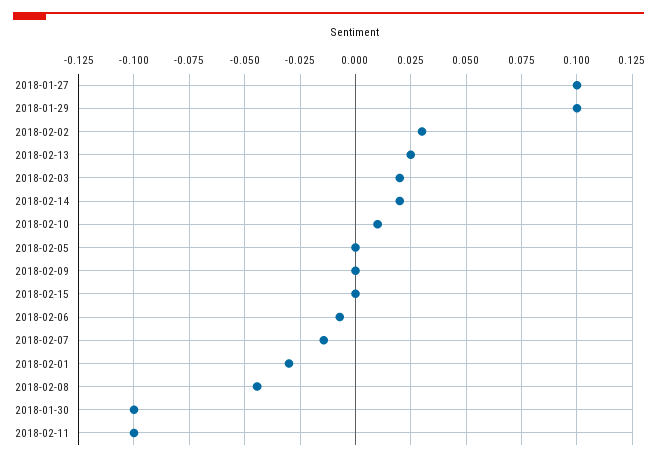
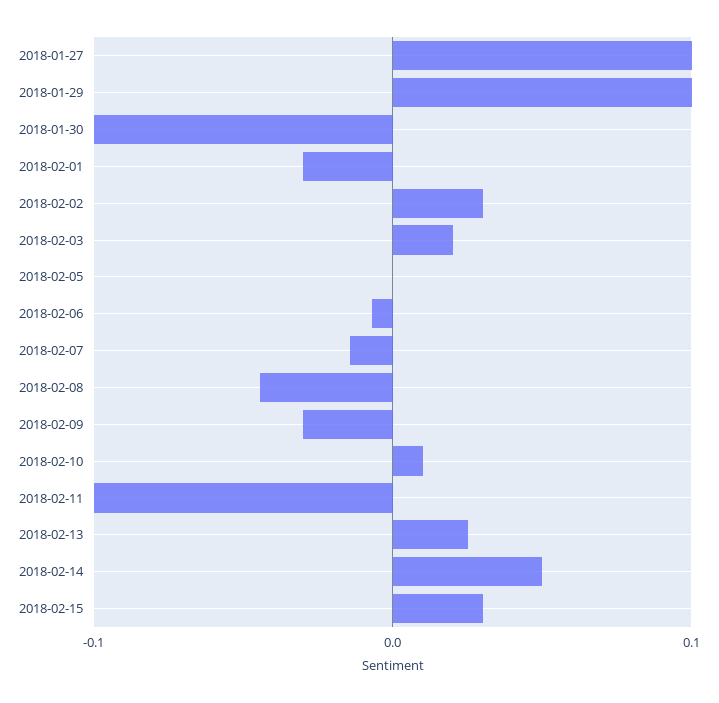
2018-02-14: 0.02 -> 0.05
2018-02-09: 0 -> -0.03
2018-02-15: 0 -> 0.03

